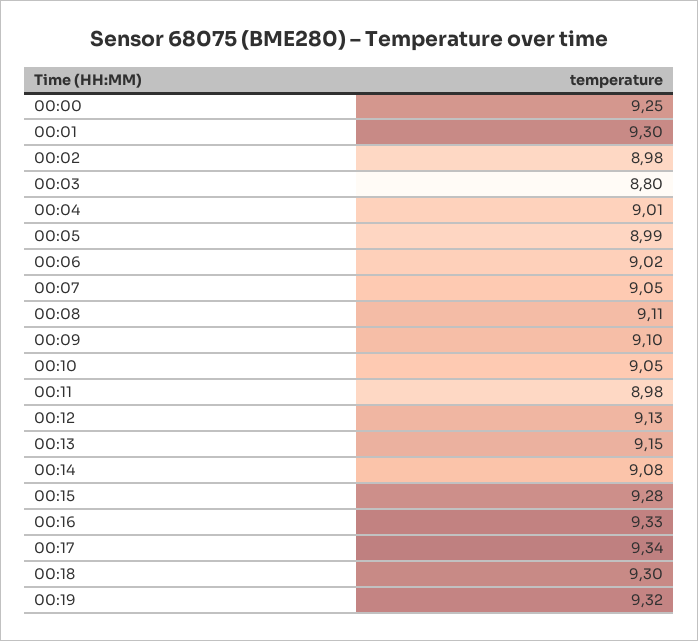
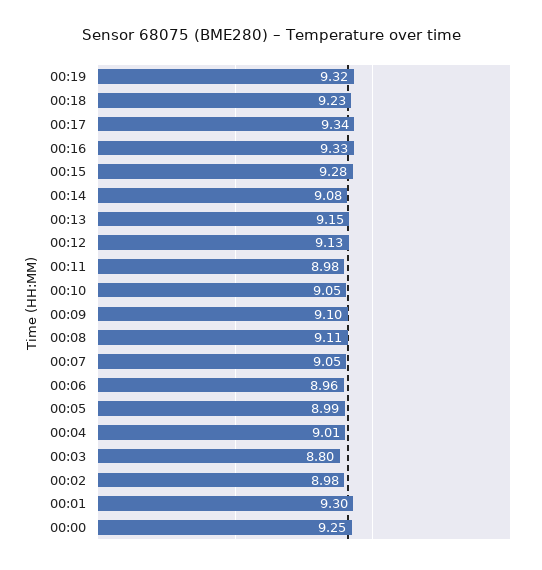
00:06: 9.02 -> 8.96
00:18: 9.3 -> 9.23

